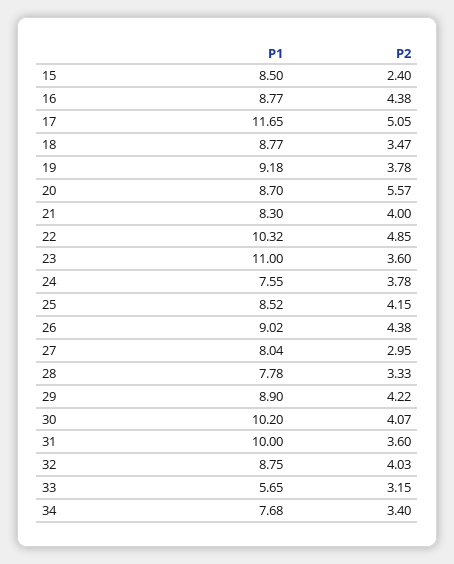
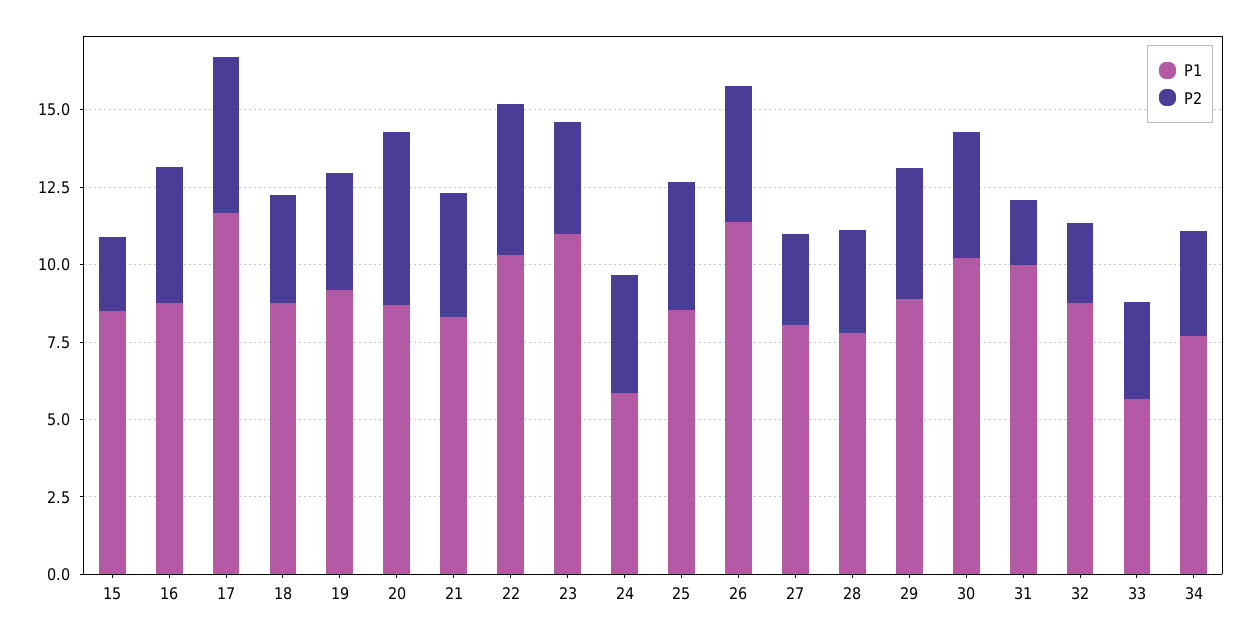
P1, 24: 7.55 -> 6
P1, 26: 9.02 -> 11.5
P2, 31: 3.6 -> 2
P2, 32: 4.03 -> 2.5

